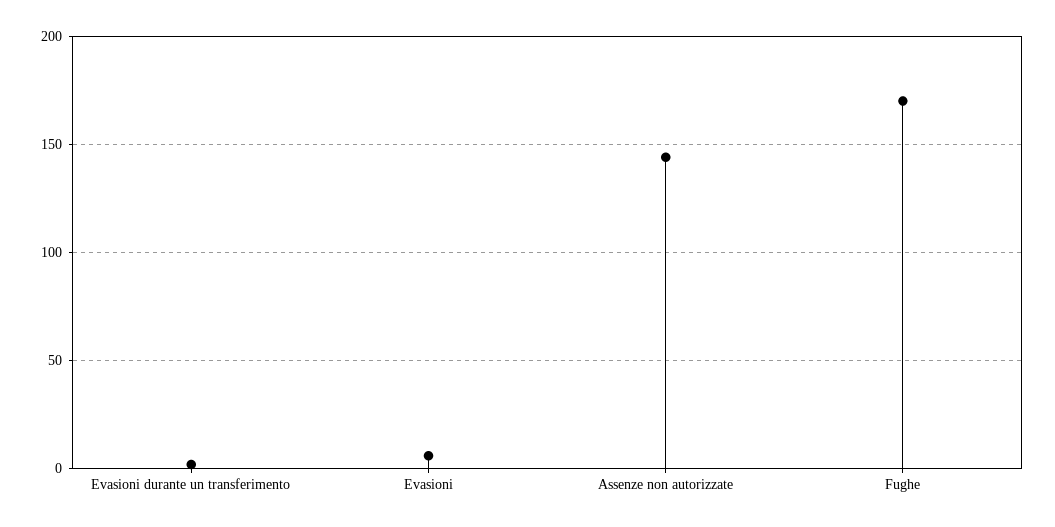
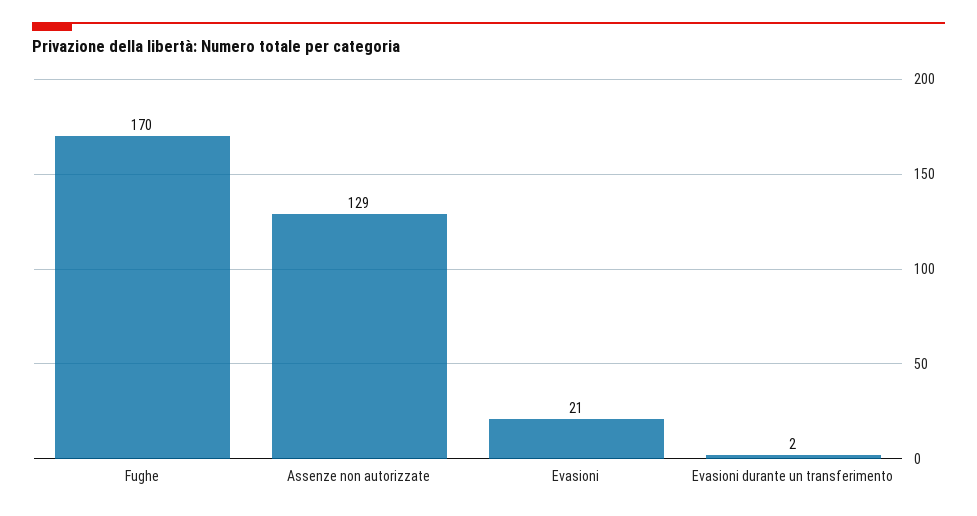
Evasioni: 5 -> 21
Assenze non autorizzate: 145 -> 129

